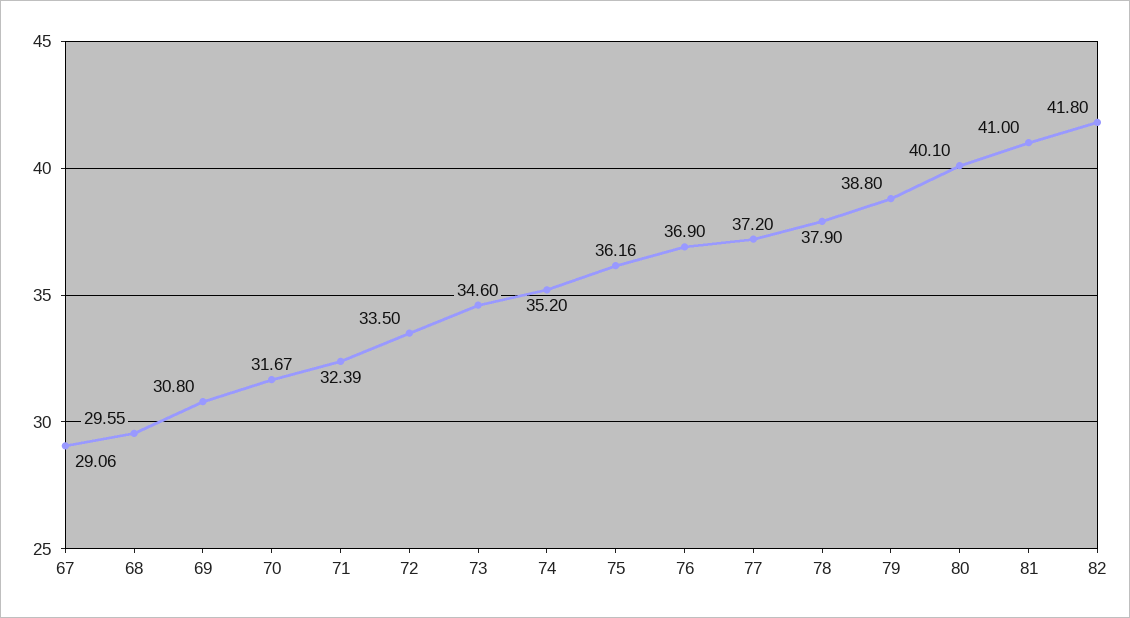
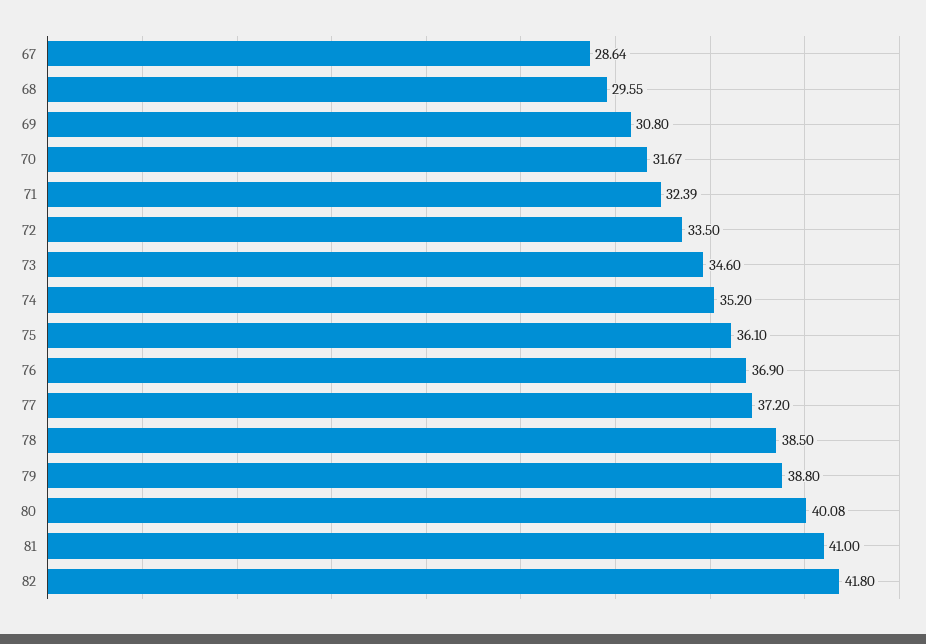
67: 29.06 -> 28.64
75: 36.16 -> 36.1
78: 37.9 -> 38.5
80: 40.1 -> 40.08

